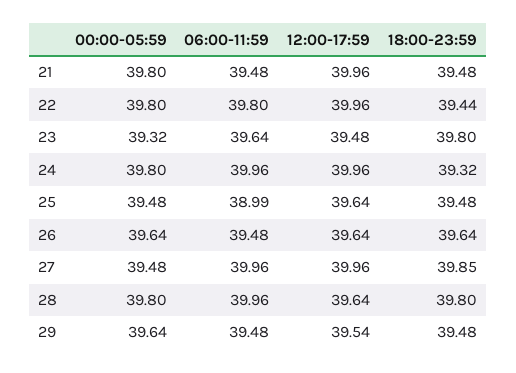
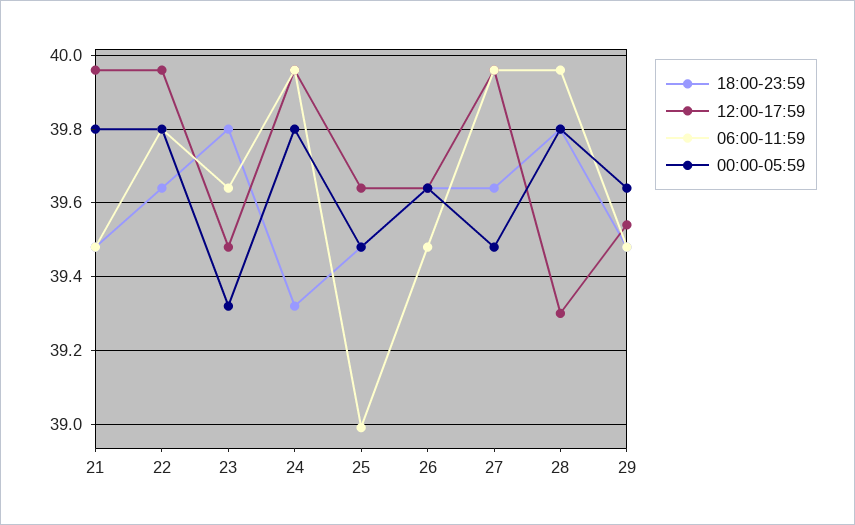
18:00-23:59, 22: 39.44 -> 39.65
18:00-23:59, 27: 39.85 -> 39.65
12:00-17:59, 28: 39.64 -> 39.3

